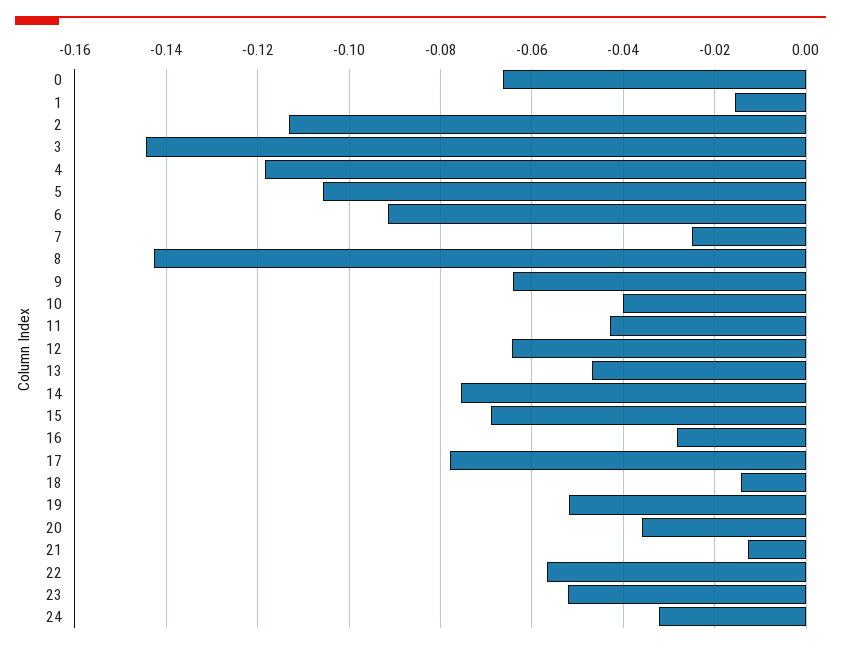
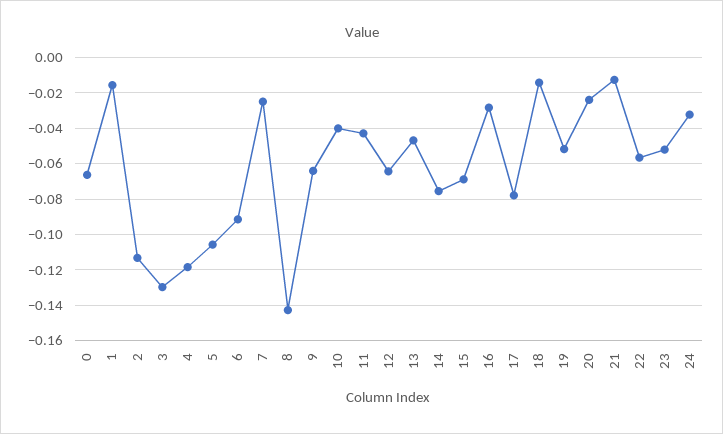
3: -0.144 -> -0.13
20: -0.036 -> -0.025

